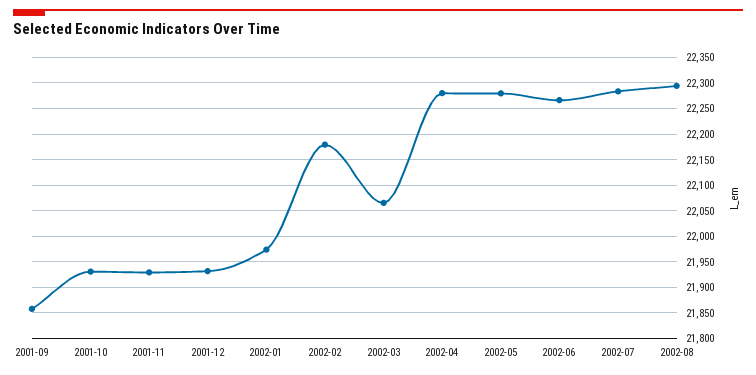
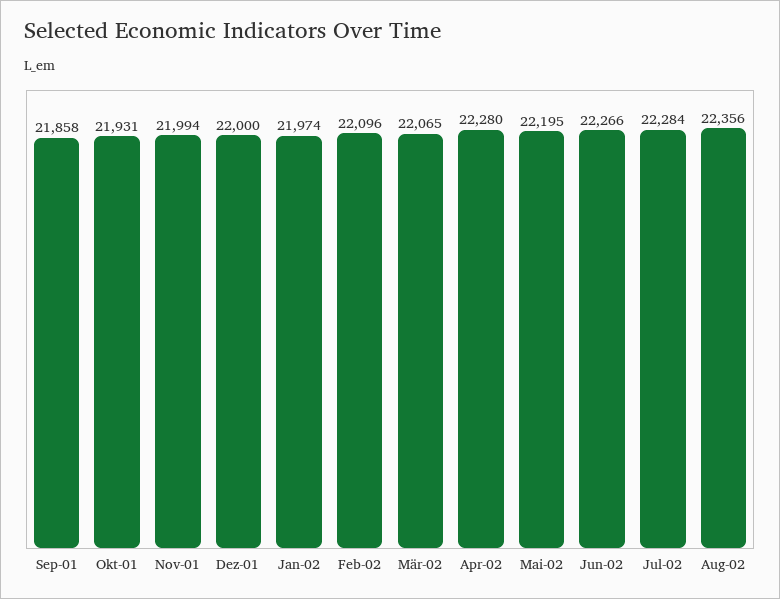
2001-11: 21925 -> 21994
2001-12: 21925 -> 22000
2002-02: 22175 -> 22096
2002-05: 22275 -> 22195
2002-08: 22300 -> 22356

